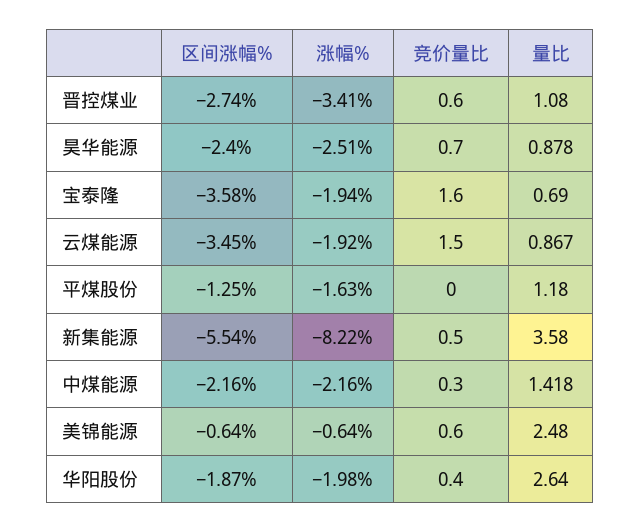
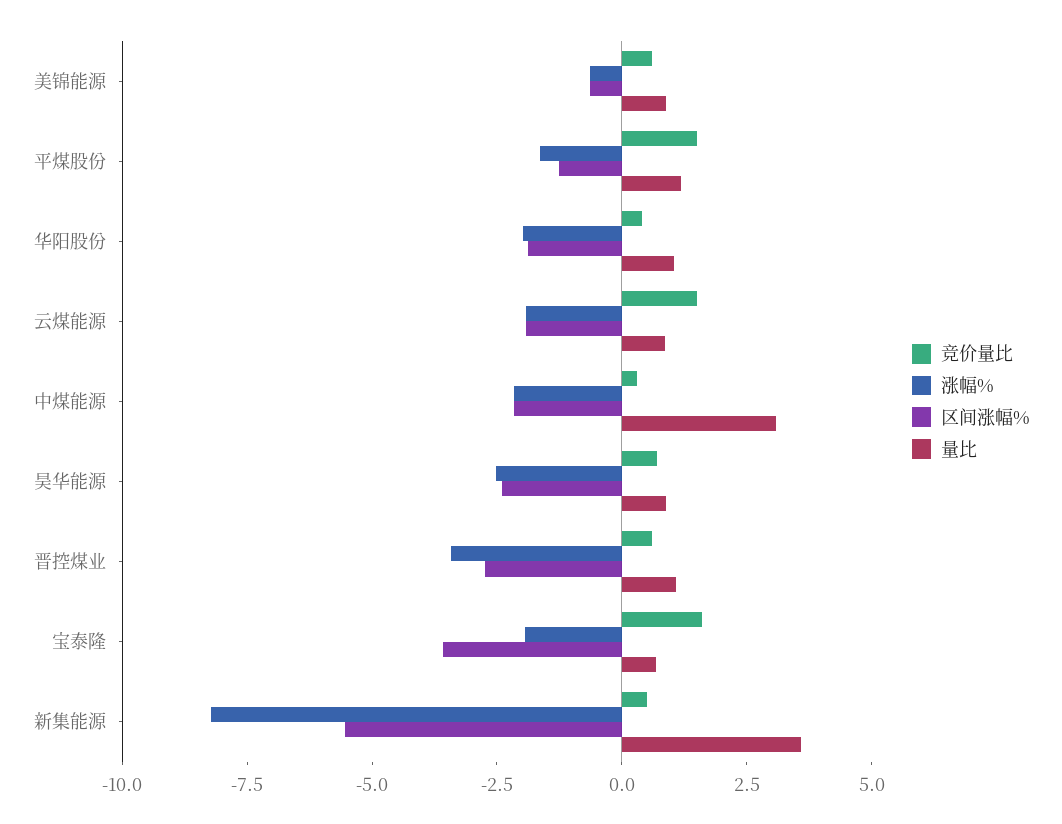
区间涨幅%, 云煤能源: -3.45 -> -2
竞价量比, 平煤股份: 0 -> 1.5
量比, 中煤能源: 1.418 -> 3
量比, 美锦能源: 2.48 -> 1
量比, 华阳股份: 2.64 -> 1

